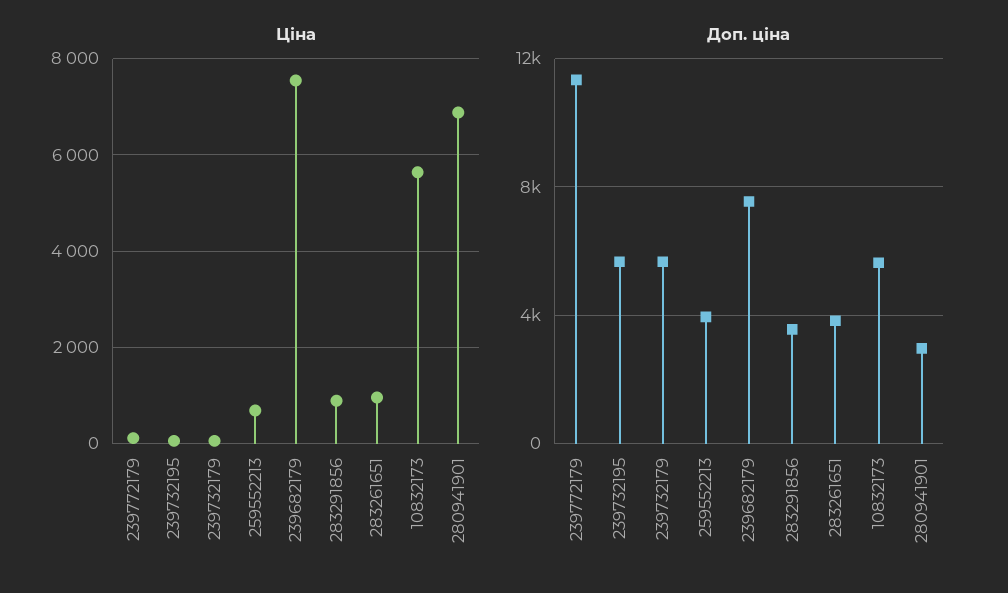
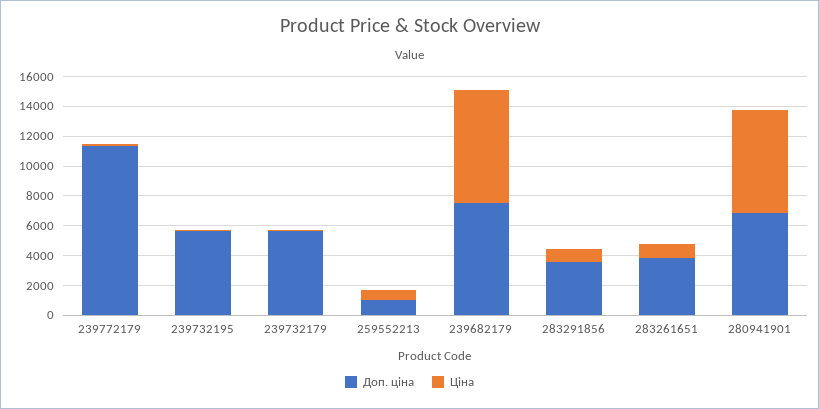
Ціна, 10832173: 5600 -> none
Доп. ціна, 259552213: 4000 -> 1000
Доп. ціна, 10832173: 5500 -> none
Доп. ціна, 280941901: 3000 -> 7000

